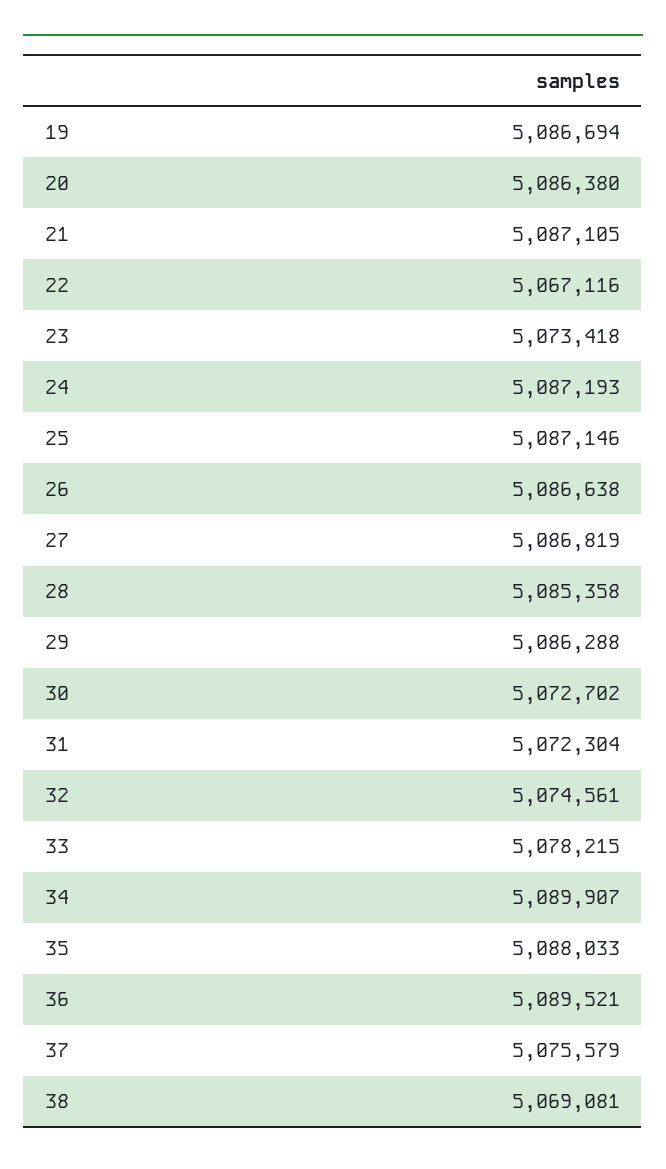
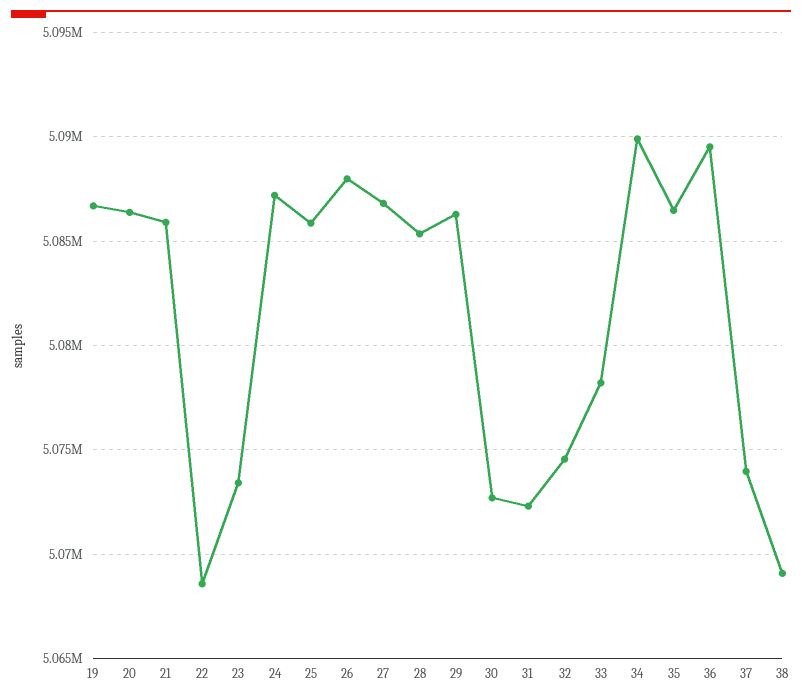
21: 5087105 -> 5086000
22: 5067116 -> 5068500
25: 5087146 -> 5086000
26: 5086638 -> 5088000
35: 5088033 -> 5086500
37: 5075579 -> 5074000

